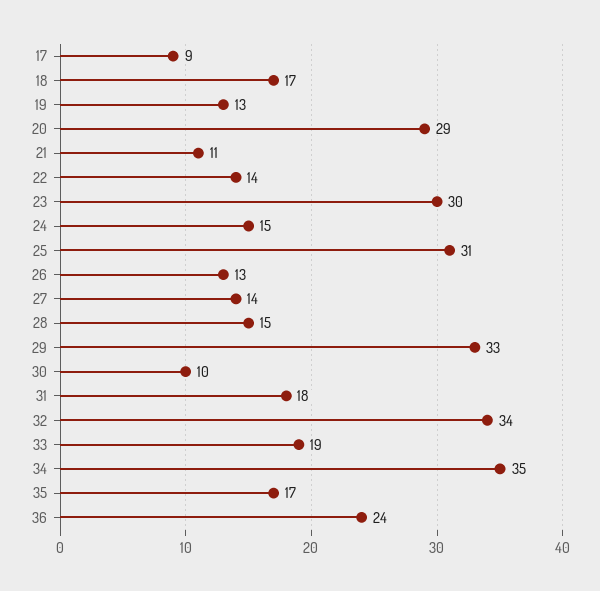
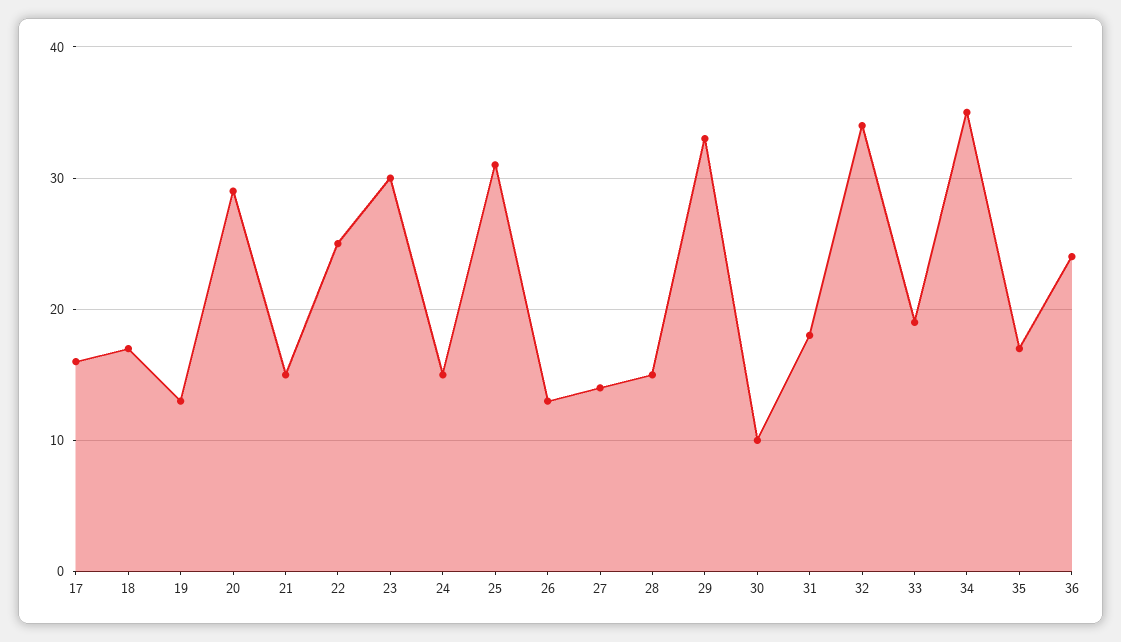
17: 9 -> 16
21: 11 -> 15
22: 14 -> 25

